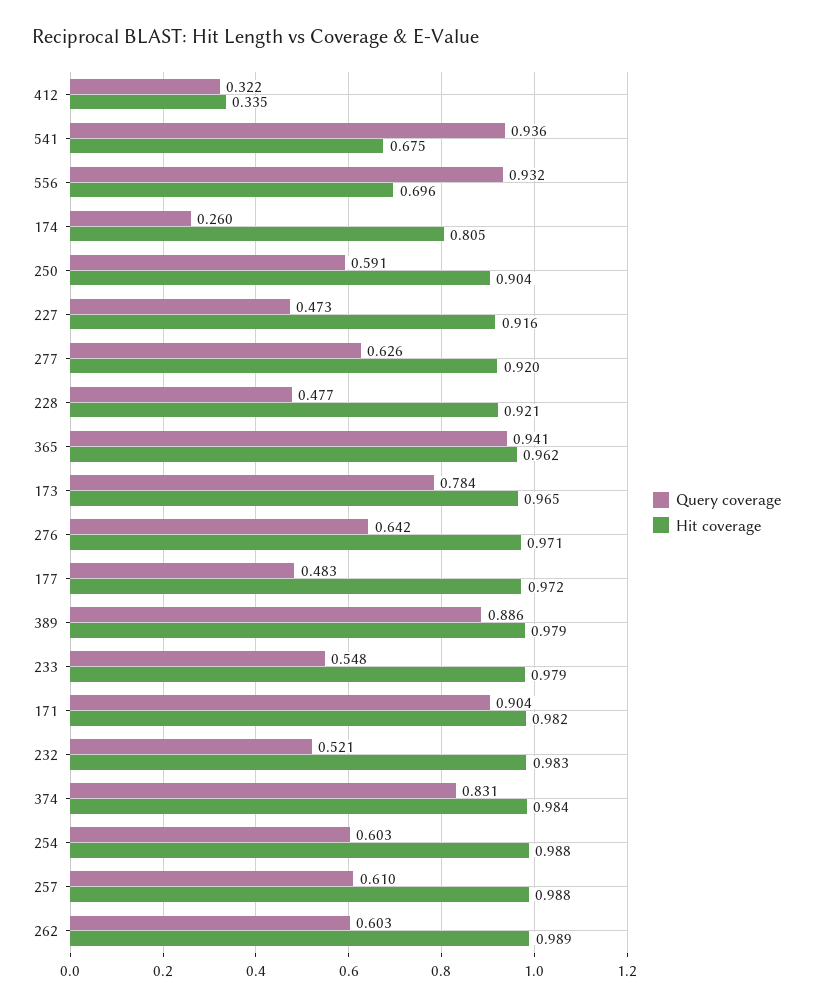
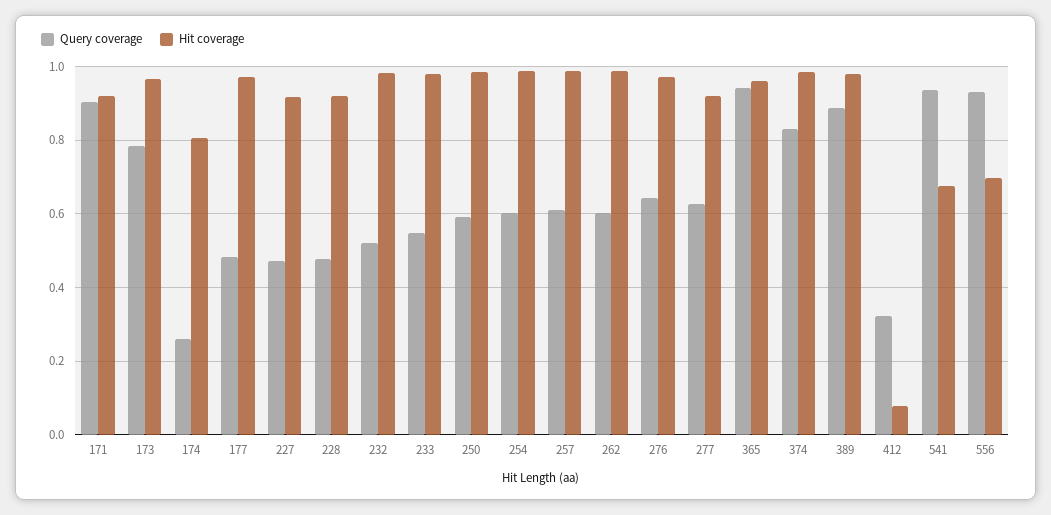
Hit coverage, 412: 0.335 -> 0.08
Hit coverage, 250: 0.904 -> 0.98
Hit coverage, 171: 0.982 -> 0.92

